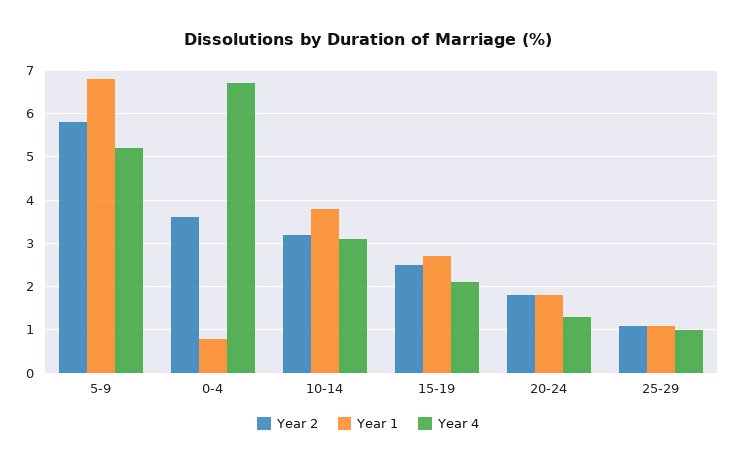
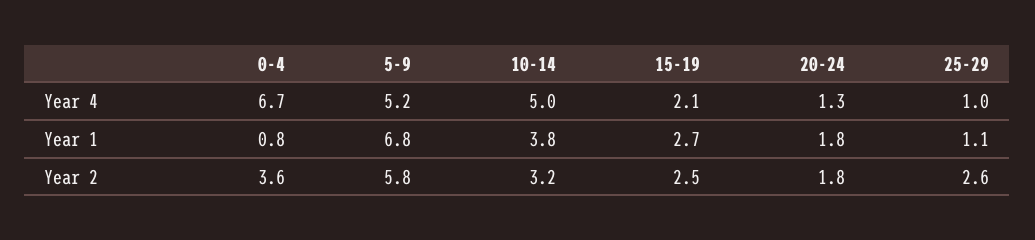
Year 4, 10-14: 3 -> 5
Year 2, 25-29: 1 -> 2.6

